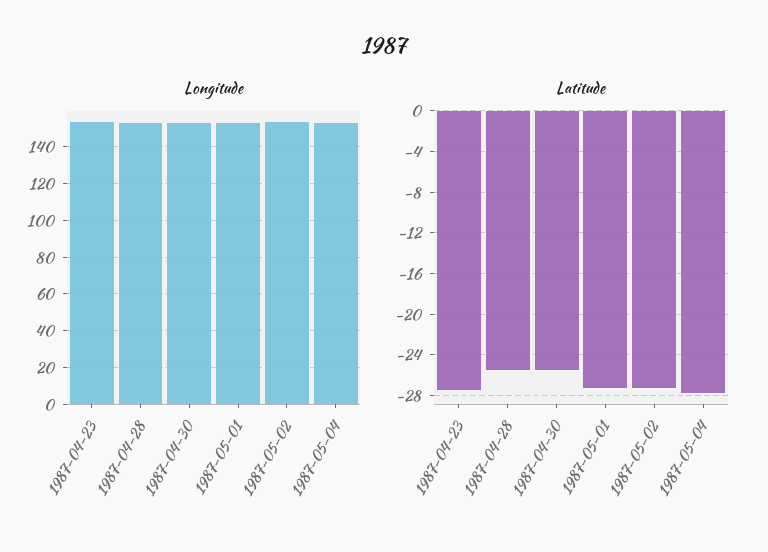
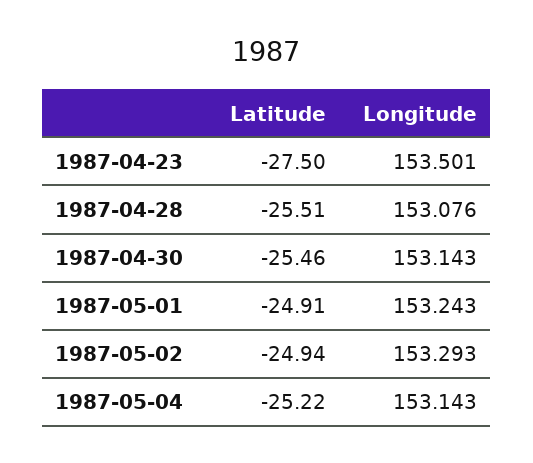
Latitude, 1987-05-01: -27 -> -24.91
Latitude, 1987-05-02: -27 -> -24.94
Latitude, 1987-05-04: -28 -> -25.22

